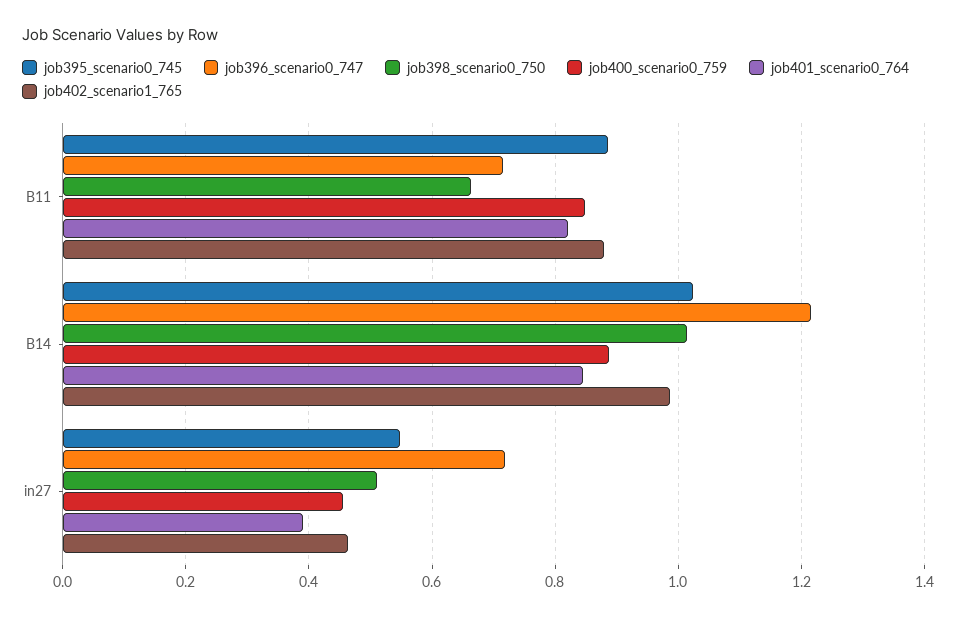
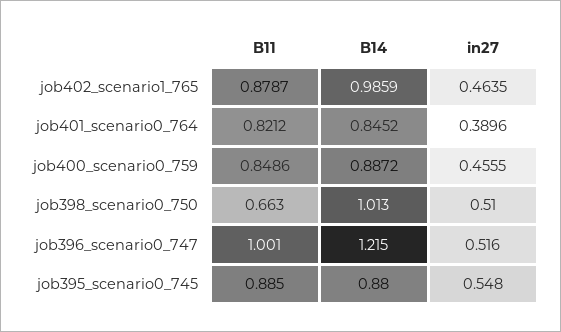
job396_scenario0_747, B11: 0.72 -> 1.001
job395_scenario0_745, B14: 1.02 -> 0.88
job396_scenario0_747, in27: 0.72 -> 0.516

